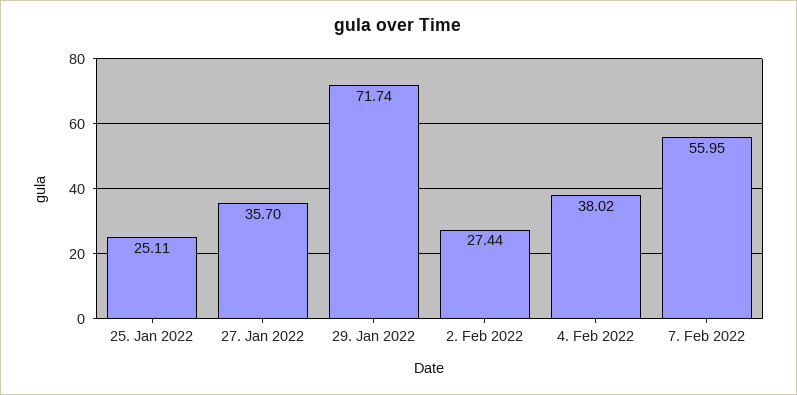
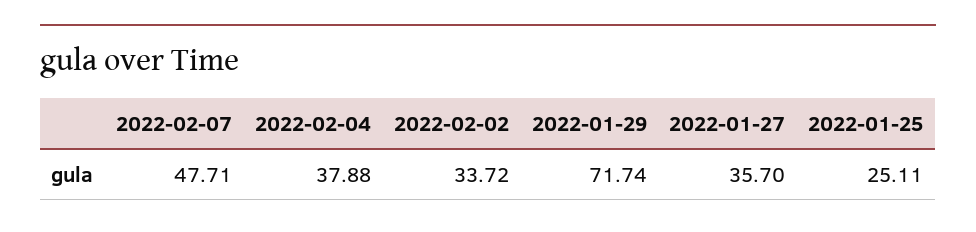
2. Feb 2022: 27.44 -> 33.72
4. Feb 2022: 38.02 -> 37.88
7. Feb 2022: 55.95 -> 47.71

